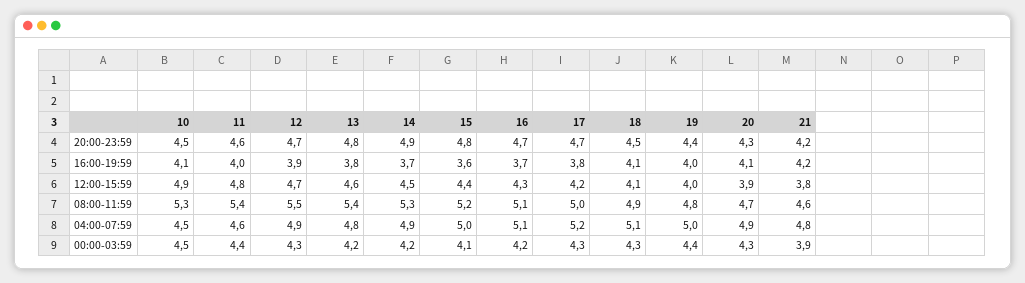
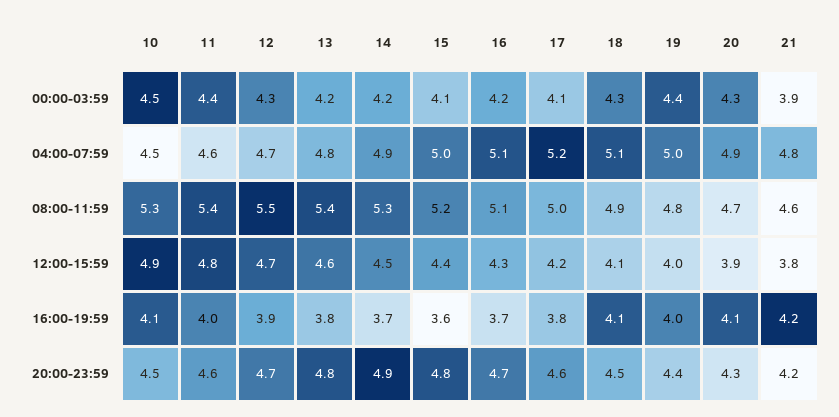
17, 20:00-23:59: 4.7 -> 4.6
12, 04:00-07:59: 4.9 -> 4.7
17, 00:00-03:59: 4.3 -> 4.1

